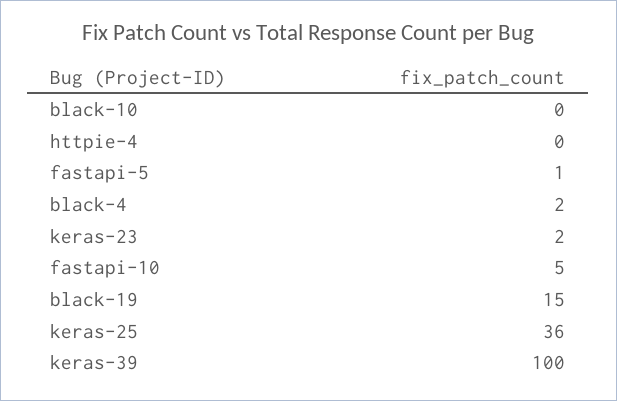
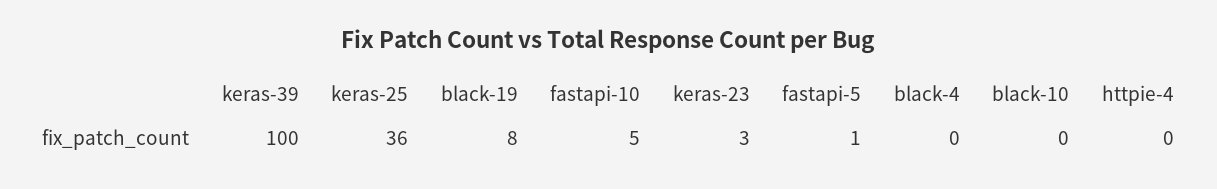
black-4: 2 -> 0
keras-23: 2 -> 3
black-19: 15 -> 8

